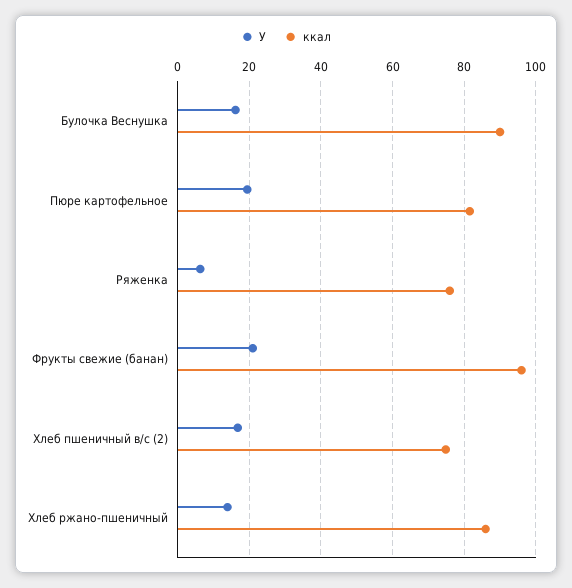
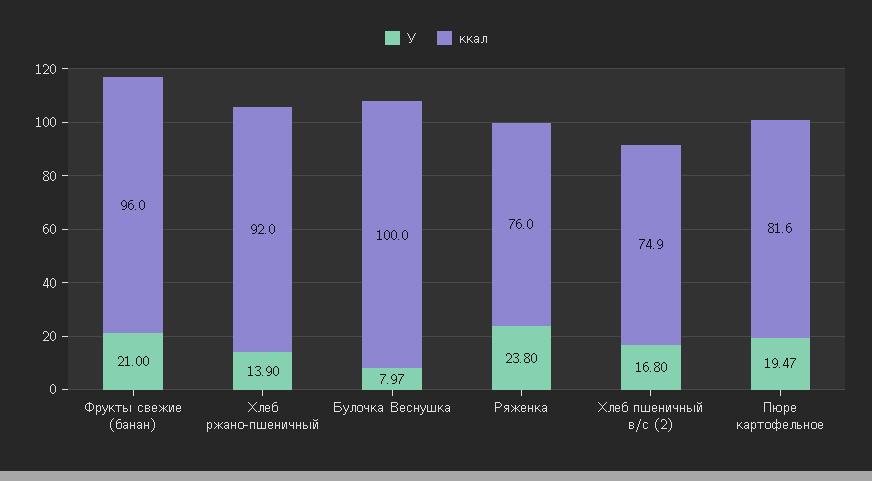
У, Булочка Веснушка: 16 -> 7.97
ккал, Булочка Веснушка: 90 -> 100
У, Ряженка: 6 -> 23.8
ккал, Хлеб ржано-пшеничный: 86 -> 92

